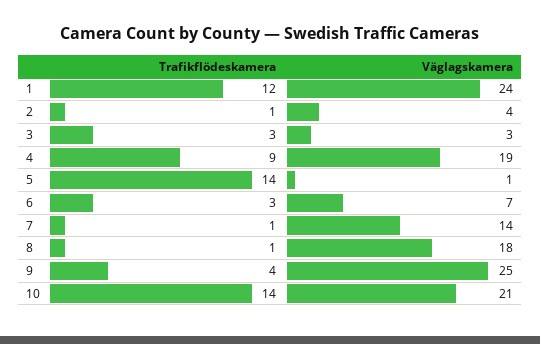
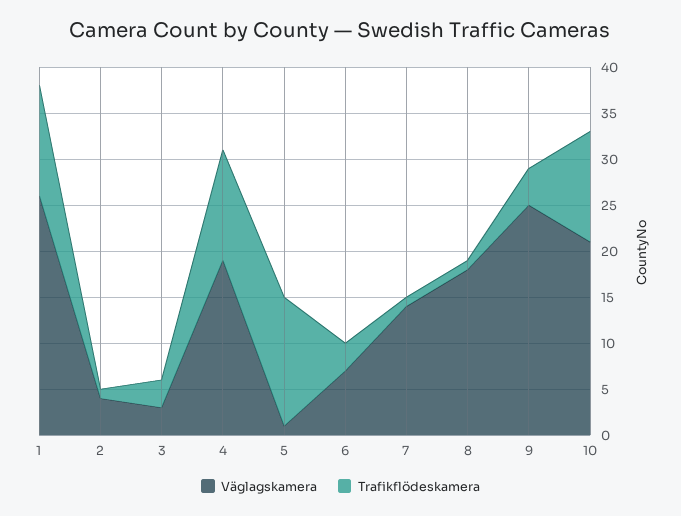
Väglagskamera, 1: 24 -> 26
Trafikflödeskamera, 4: 9 -> 12
Trafikflödeskamera, 10: 14 -> 12

